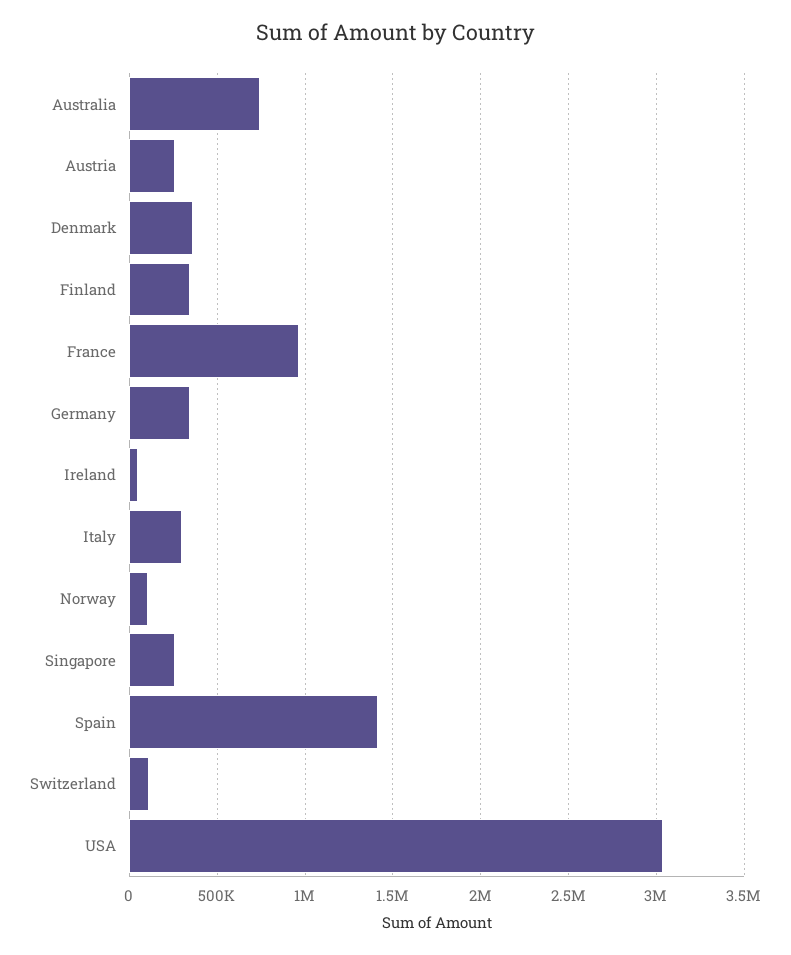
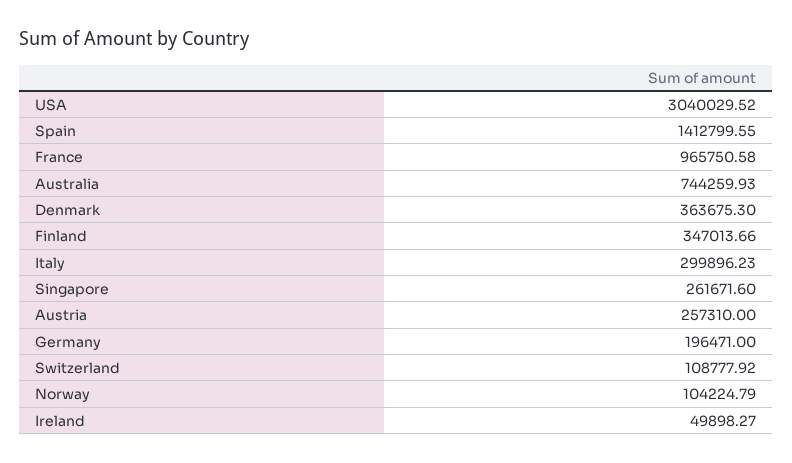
Germany: 350000 -> 196471

